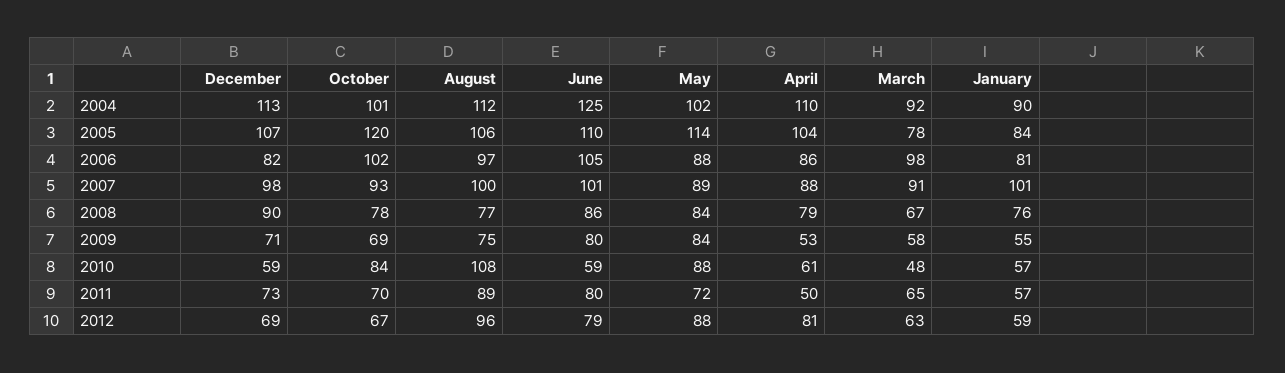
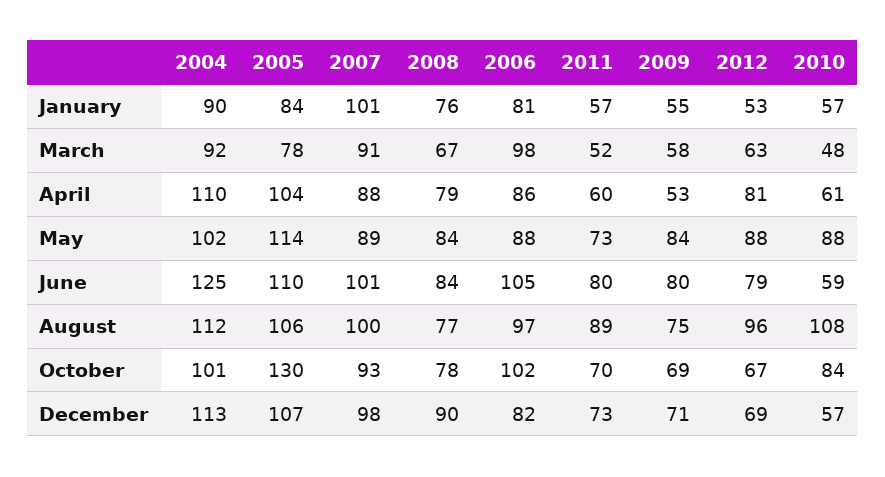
October, 2005: 120 -> 130
June, 2008: 86 -> 84
December, 2010: 59 -> 57
May, 2011: 72 -> 73
April, 2011: 50 -> 60
March, 2011: 65 -> 52
January, 2012: 59 -> 53

